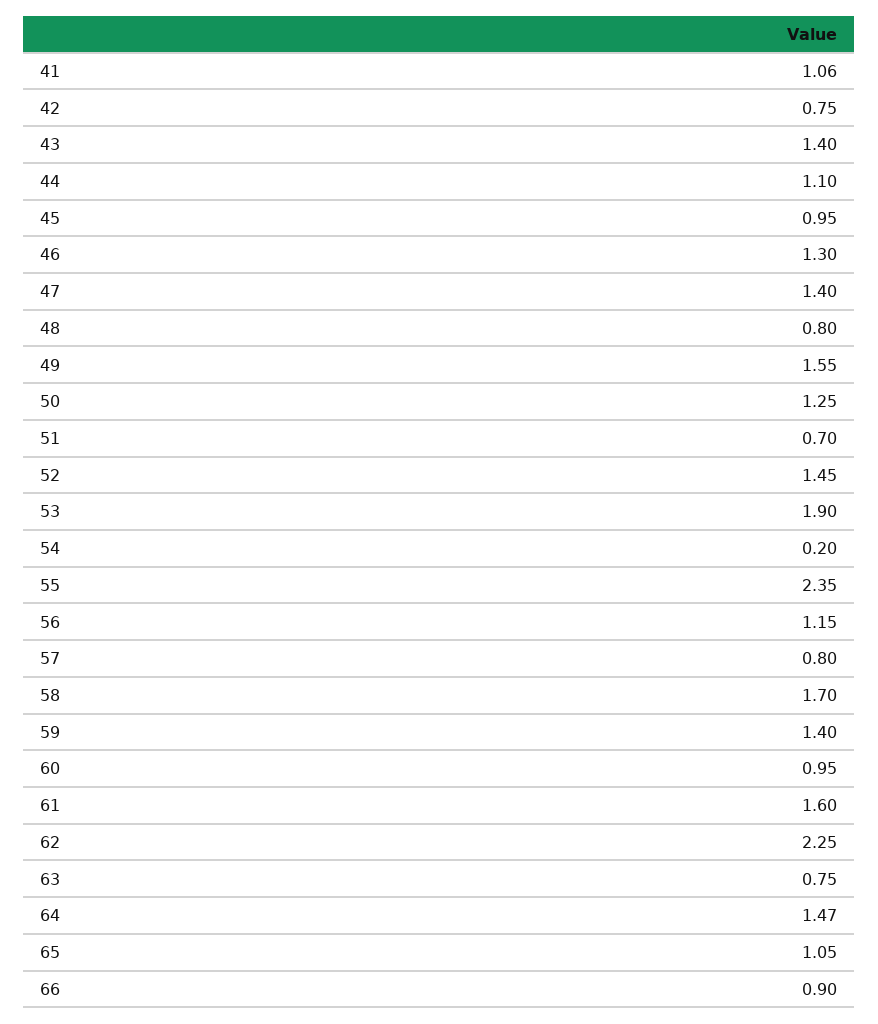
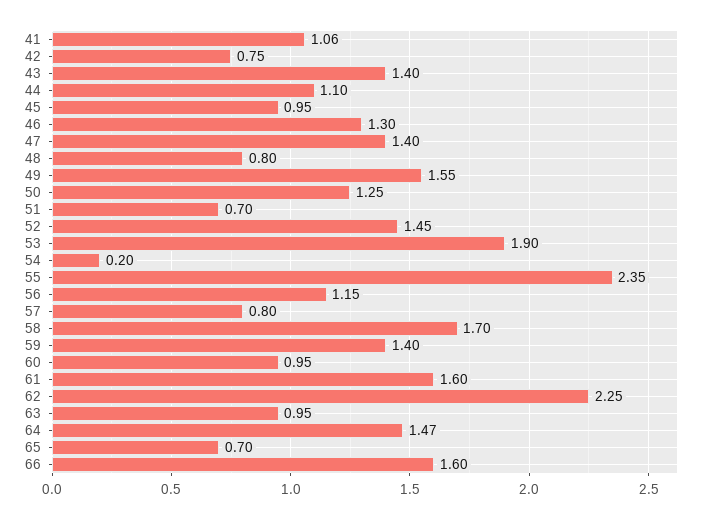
63: 0.75 -> 0.95
65: 1.05 -> 0.7
66: 0.9 -> 1.6

